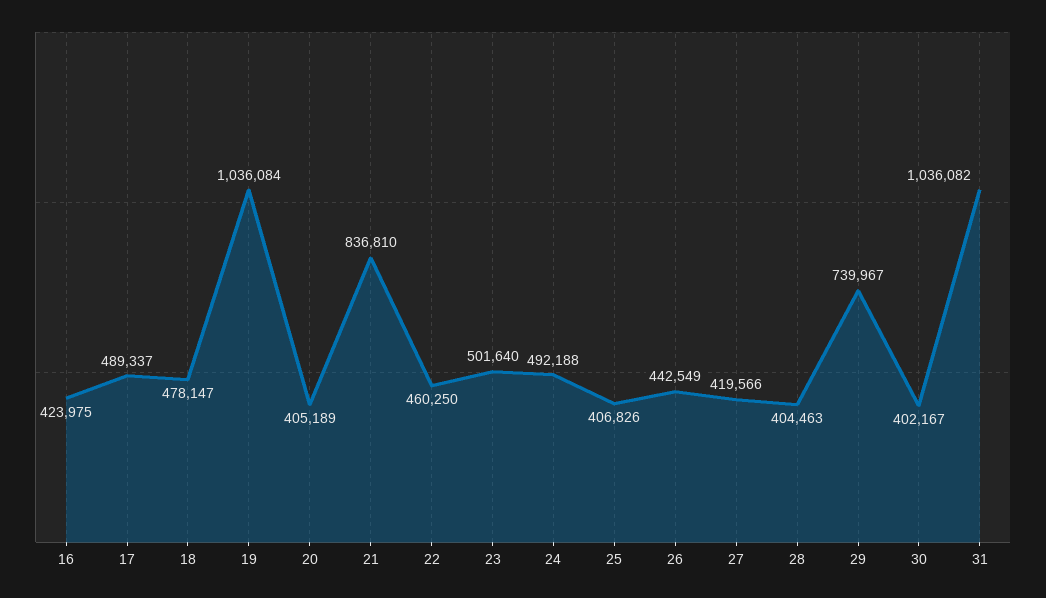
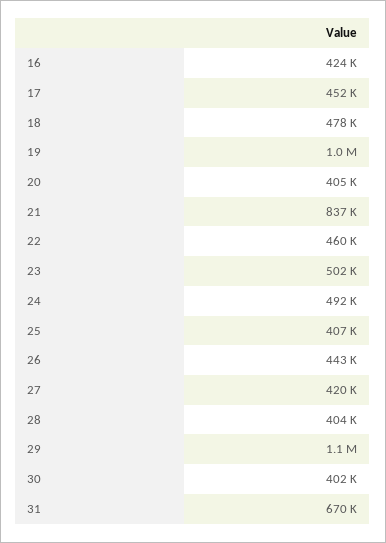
17: 489337 -> 452000
29: 739967 -> 1100000
31: 1036082 -> 670000

